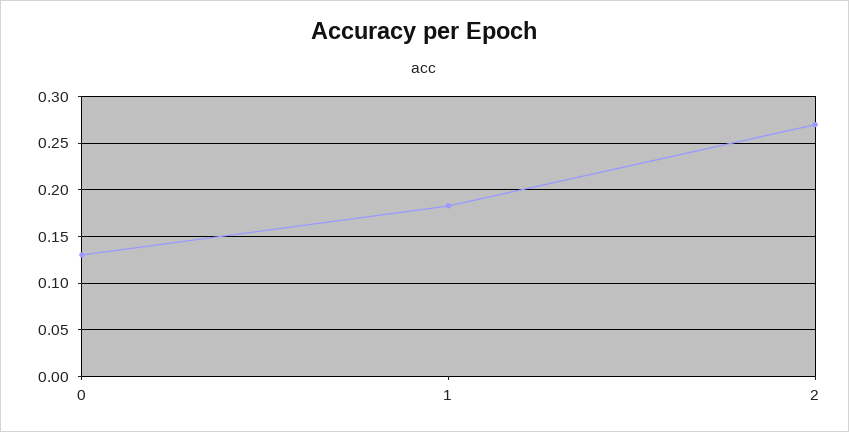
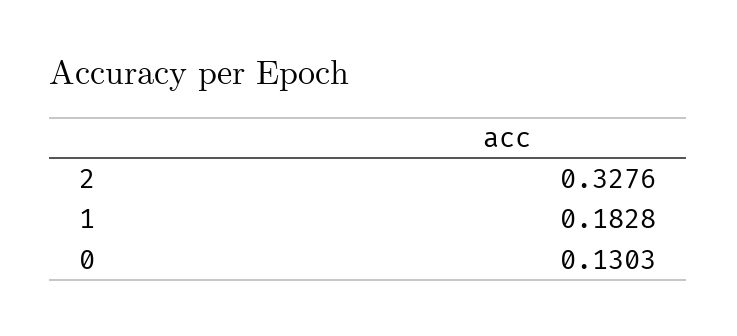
2: 0.27 -> 0.3276

